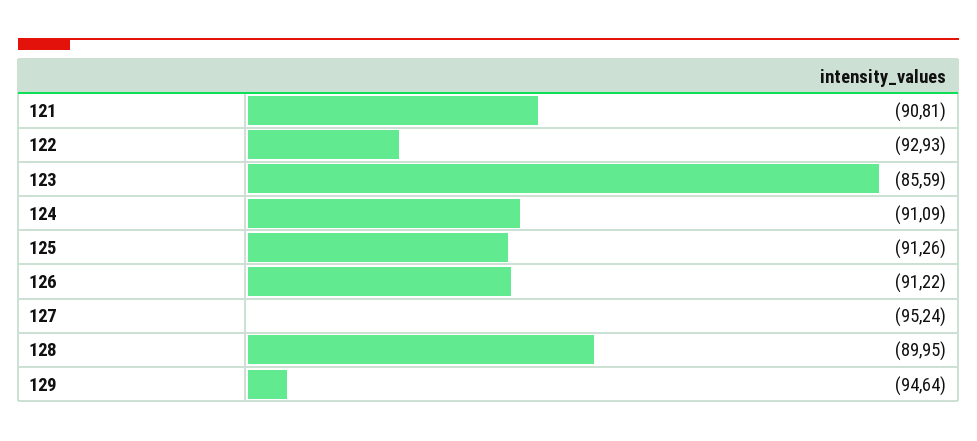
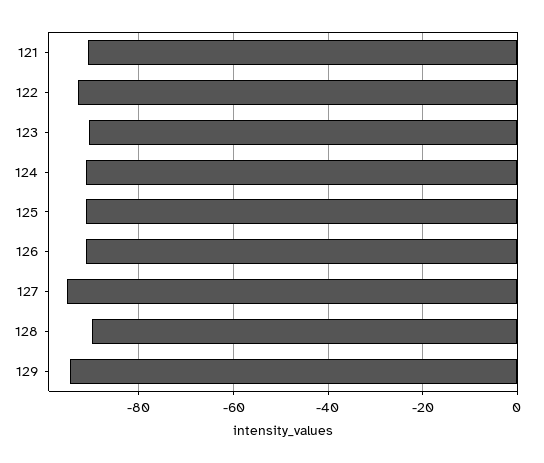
123: -85.59 -> -90

